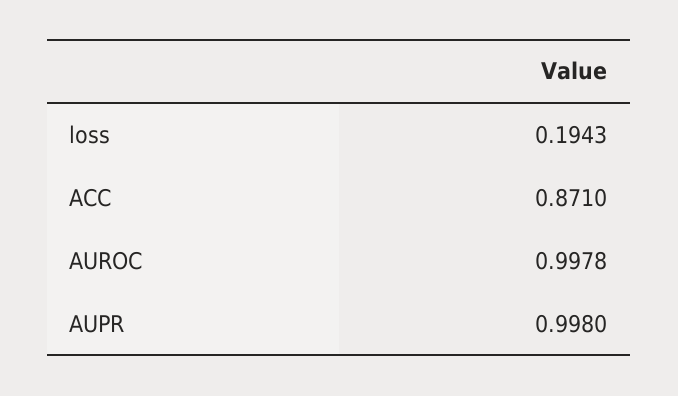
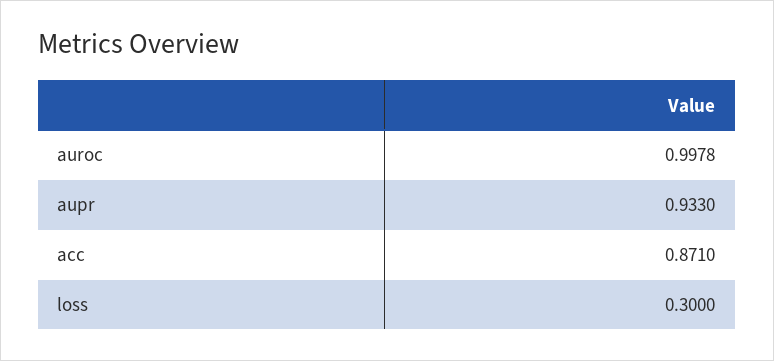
loss: 0.1943 -> 0.3
AUPR: 0.998 -> 0.933

